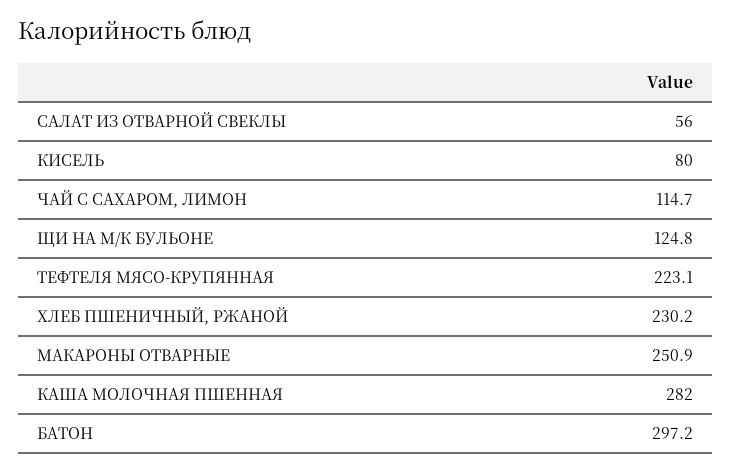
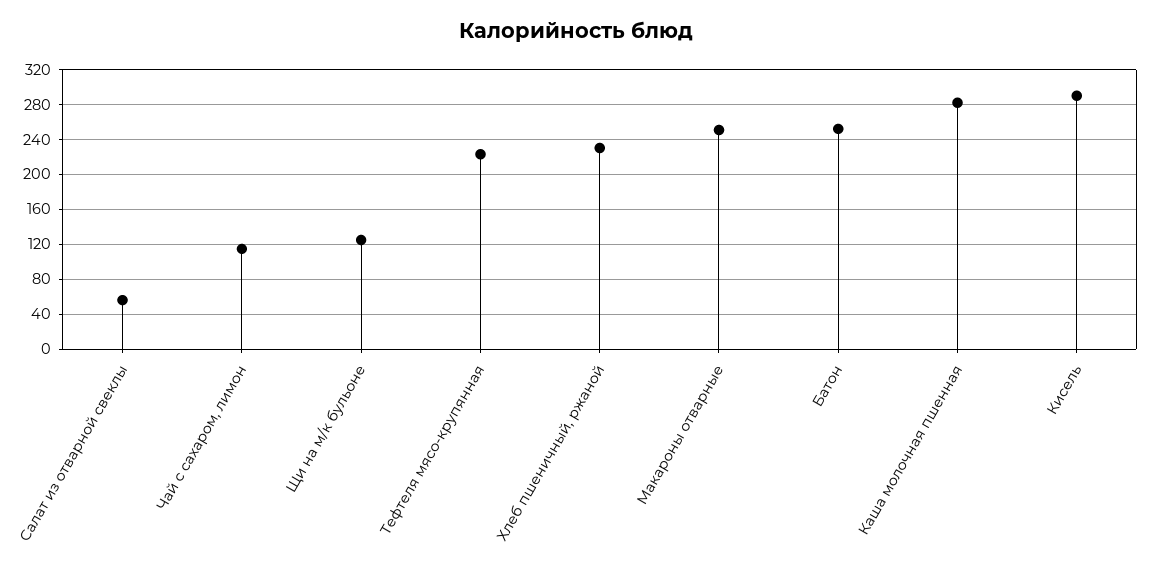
КИСЕЛЬ: 80 -> 290
БАТОН: 297.2 -> 250

